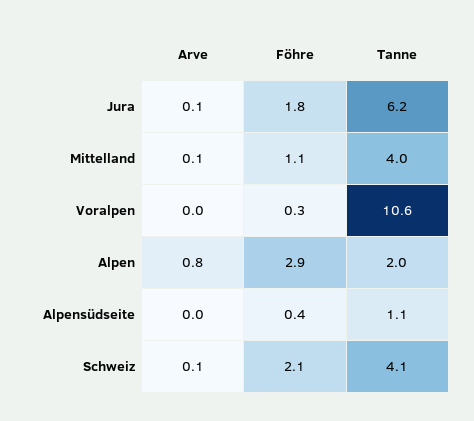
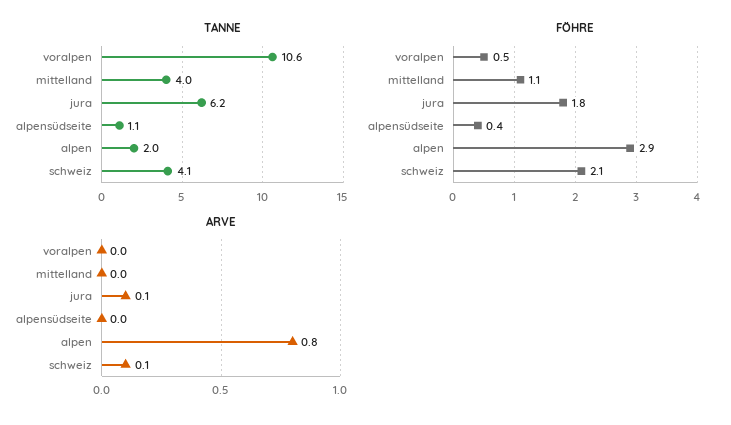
Arve, Mittelland: 0.1 -> 0
Föhre, Voralpen: 0.3 -> 0.5

